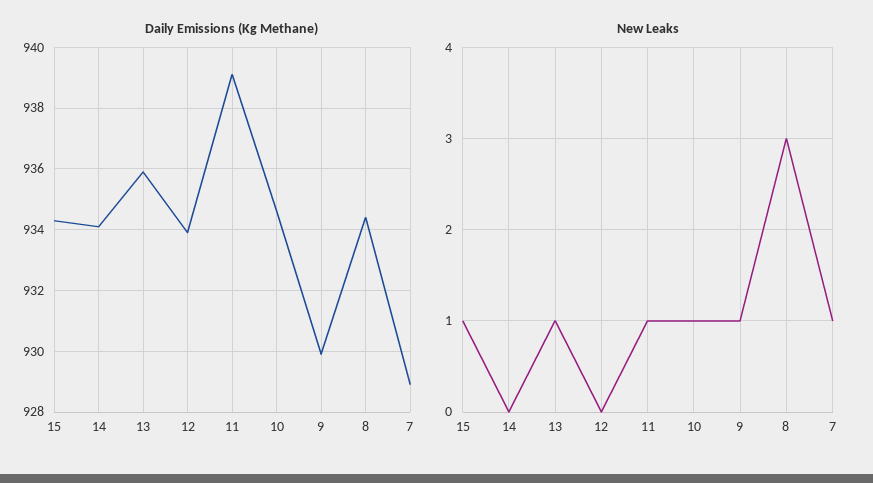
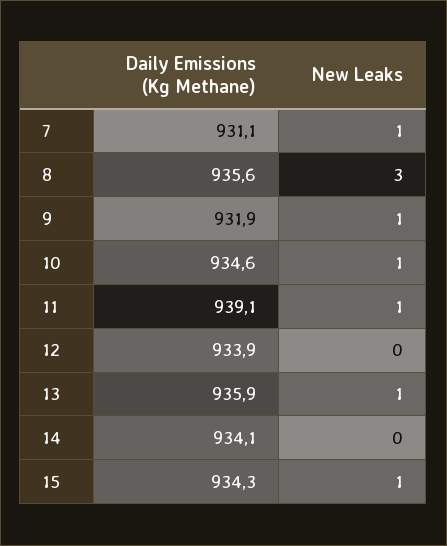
Daily Emissions (Kg Methane), 9: 930 -> 931.9
Daily Emissions (Kg Methane), 8: 934.5 -> 935.6
Daily Emissions (Kg Methane), 7: 929 -> 931.1

